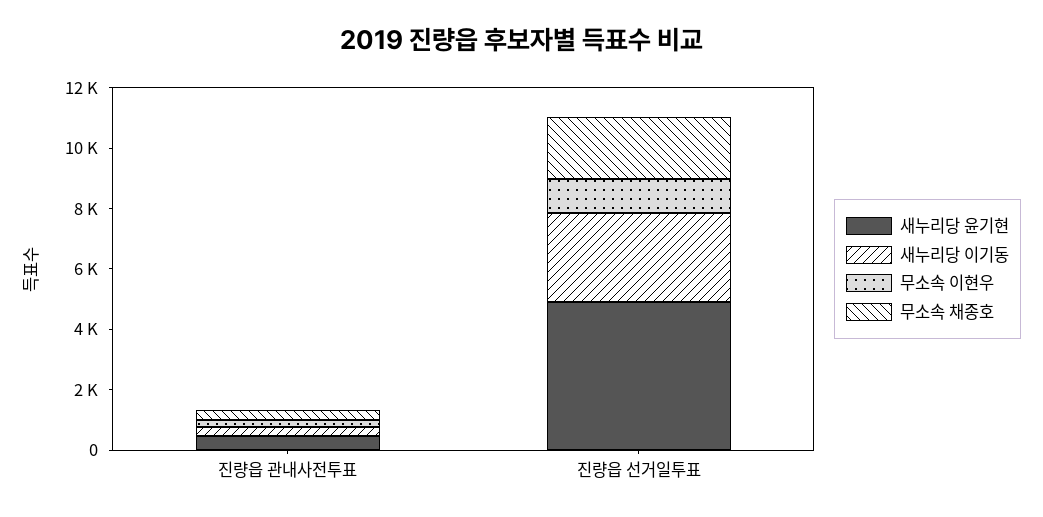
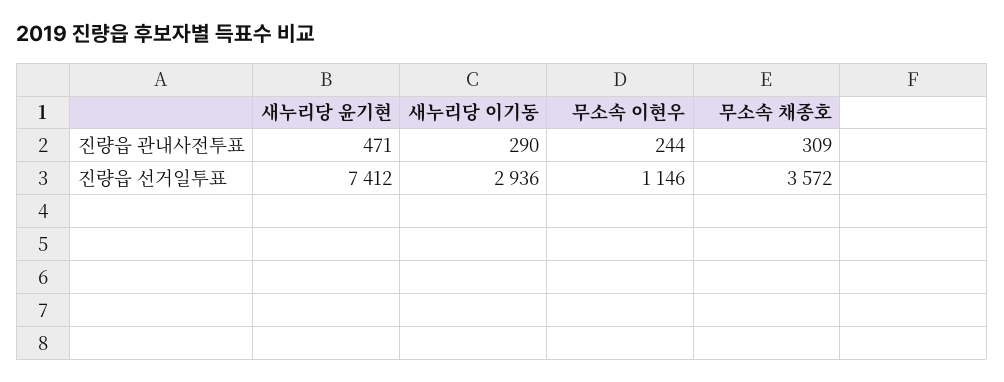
새누리당 윤기현, 진량읍 선거일투표: 5000 -> 7412
무소속 채종호, 진량읍 선거일투표: 2000 -> 3572

